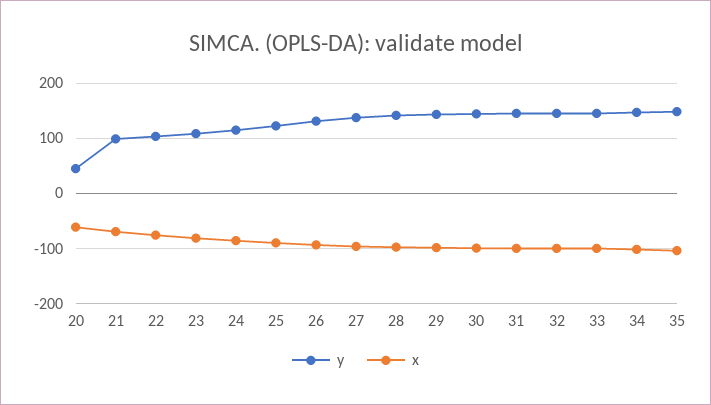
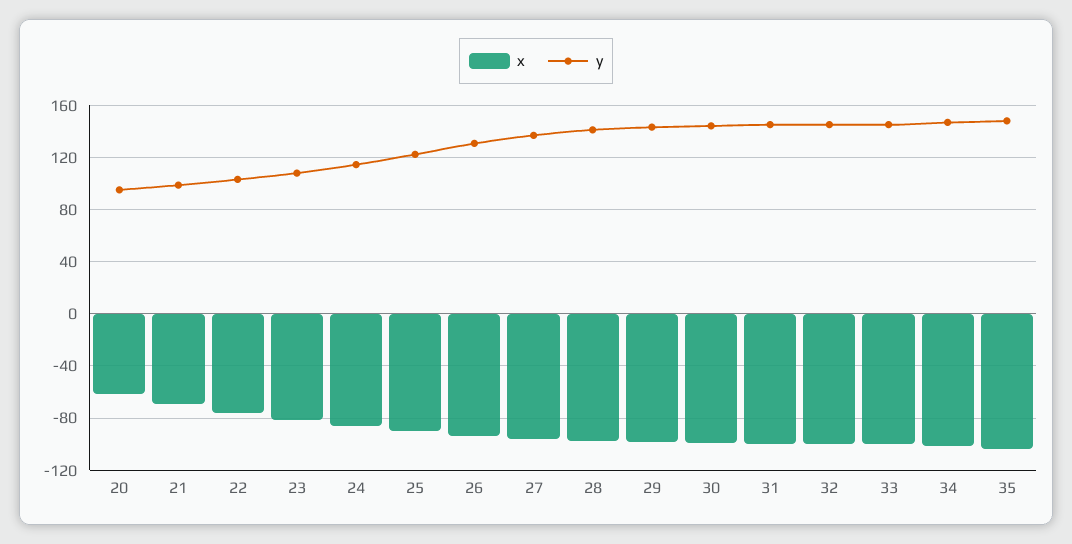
y, 20: 40 -> 95

